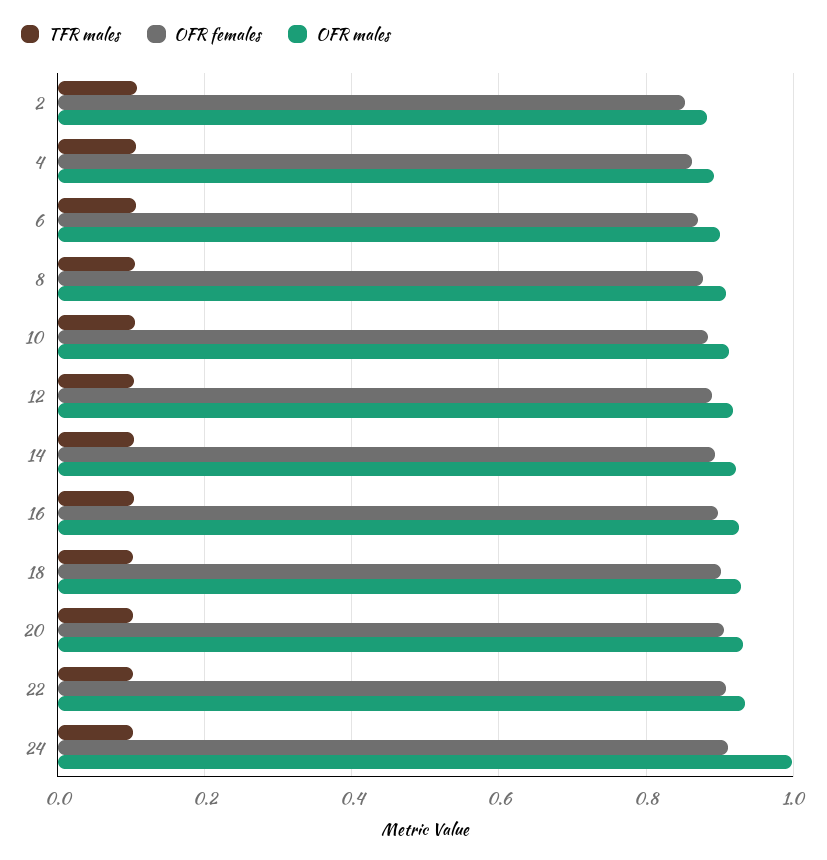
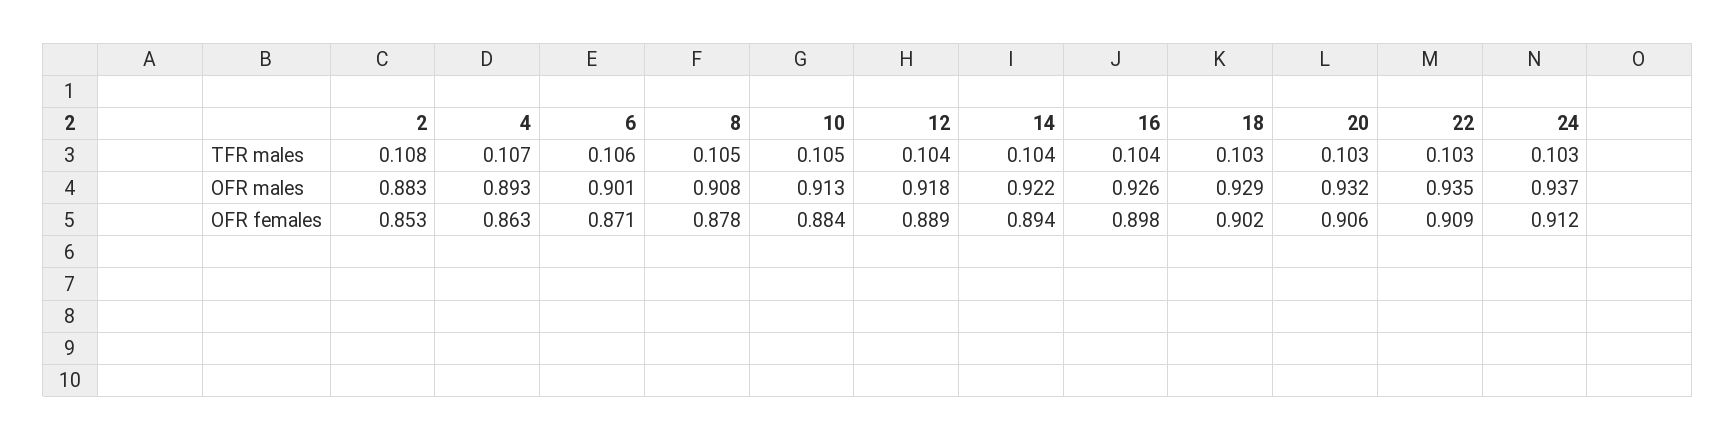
OFR males, 24: 1 -> 0.937

